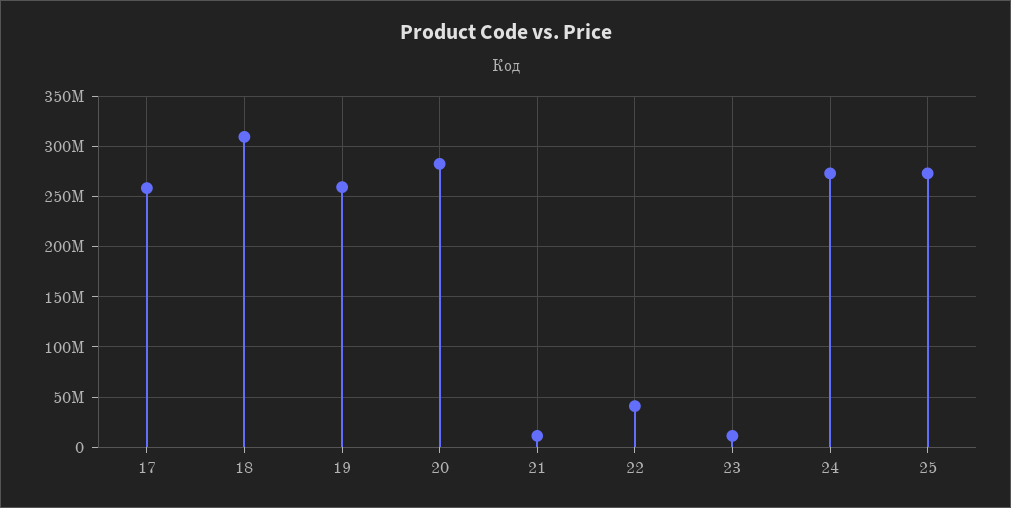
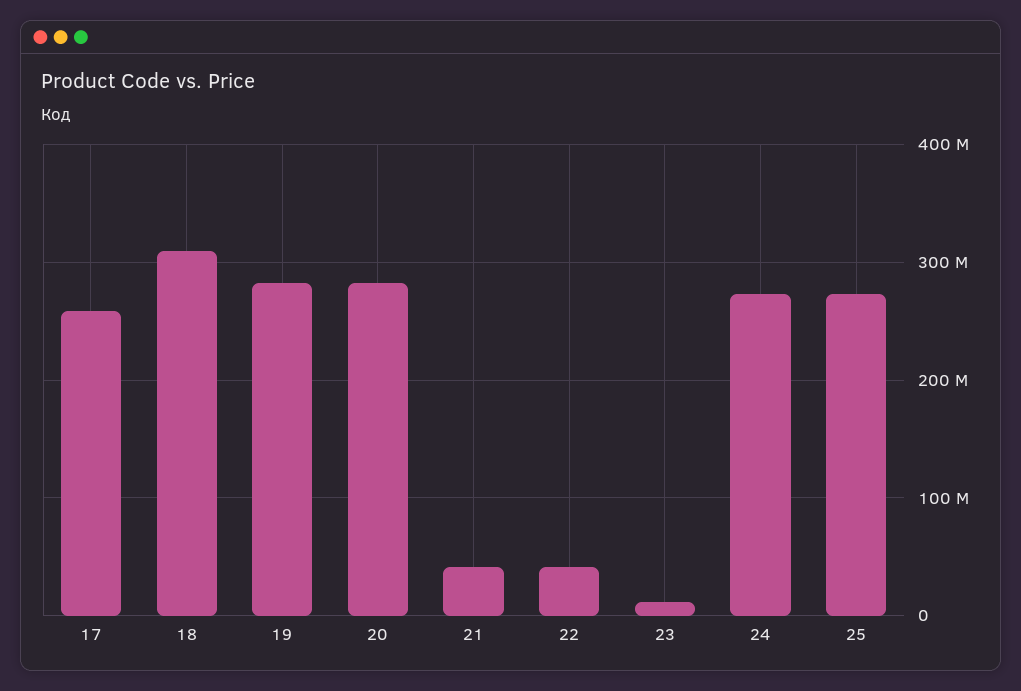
19: 260000000 -> 280000000
21: 10000000 -> 40000000

